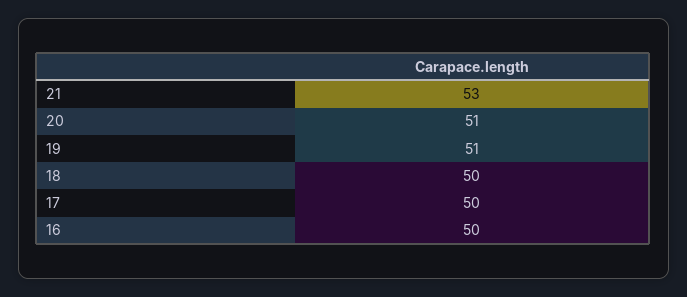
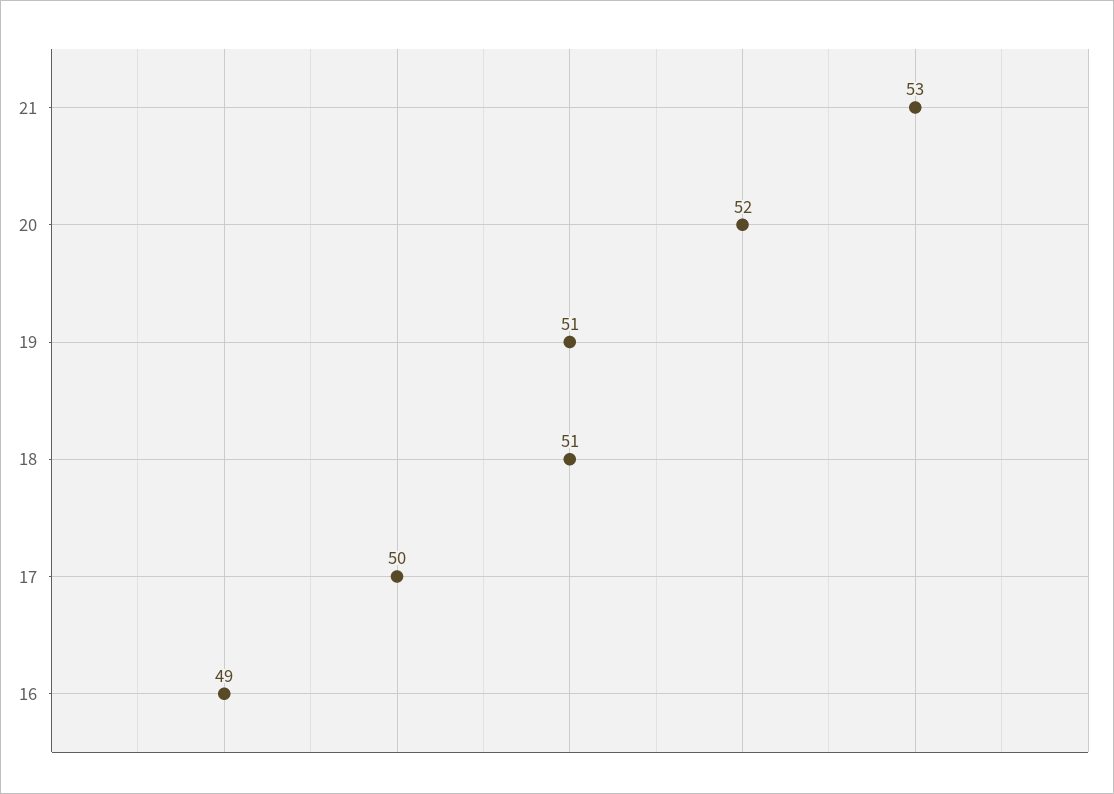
20: 51 -> 52
18: 50 -> 51
16: 50 -> 49

